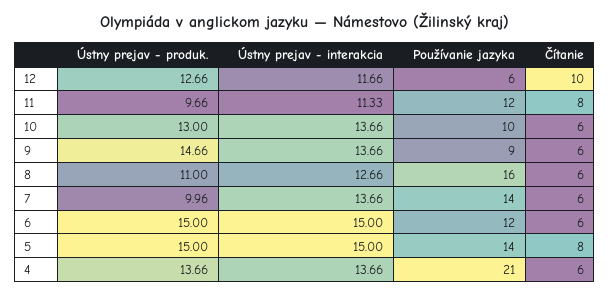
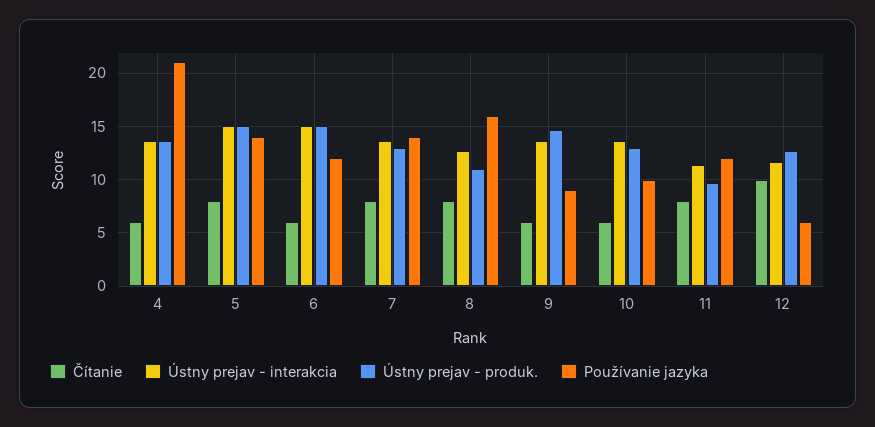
Čítanie, 8: 6 -> 8
Ústny prejav - produk., 7: 9.96 -> 13
Čítanie, 7: 6 -> 8

